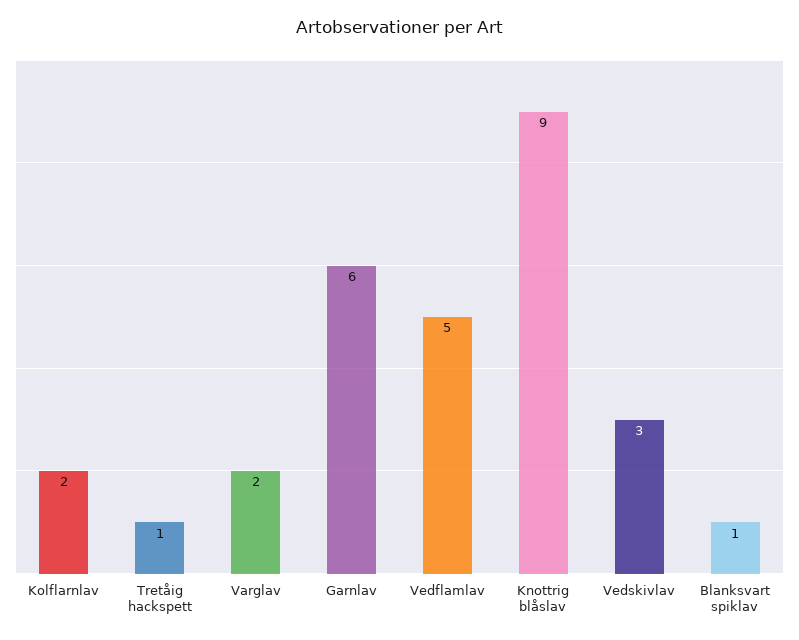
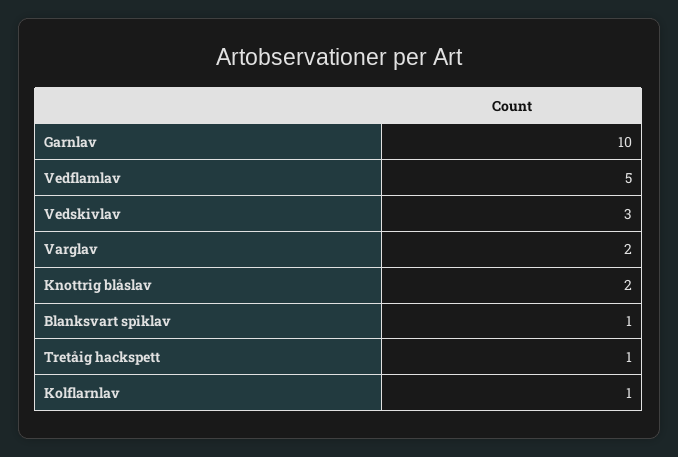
Kolflarnlav: 2 -> 1
Garnlav: 6 -> 10
Knottrig blåslav: 9 -> 2

